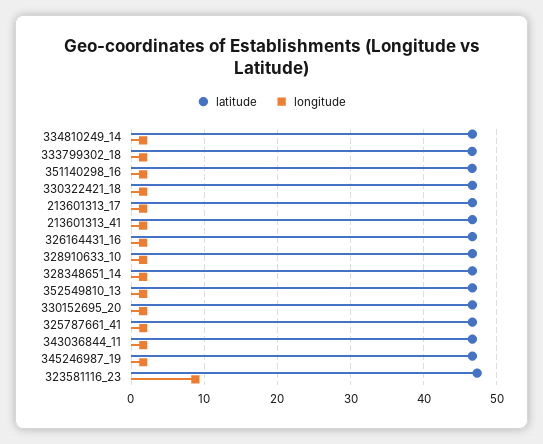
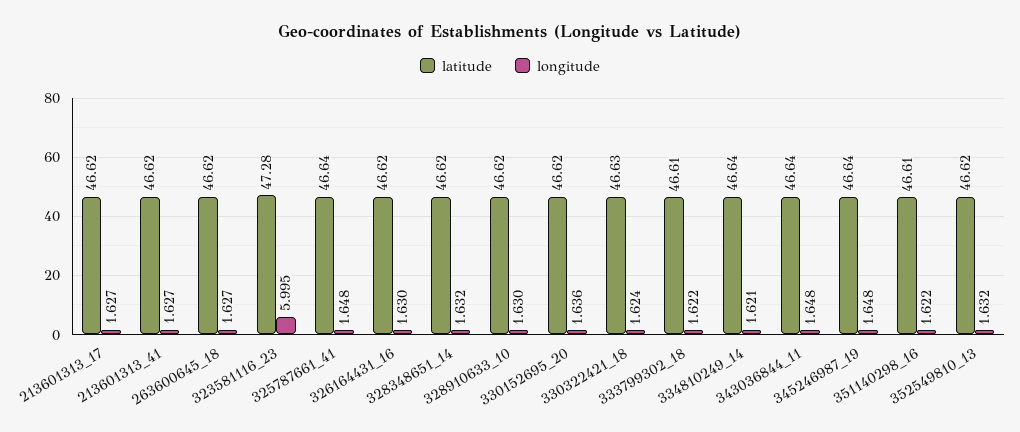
longitude, 323581116_23: 9 -> 5.995
latitude, 263600645_18: none -> 46.62
longitude, 263600645_18: none -> 1.627

